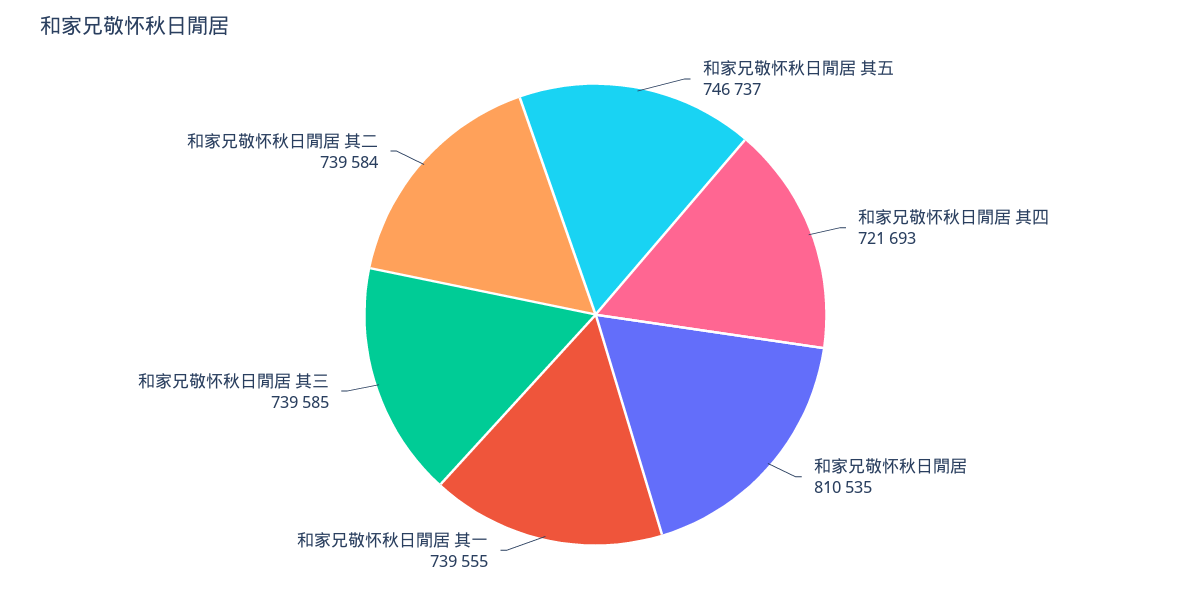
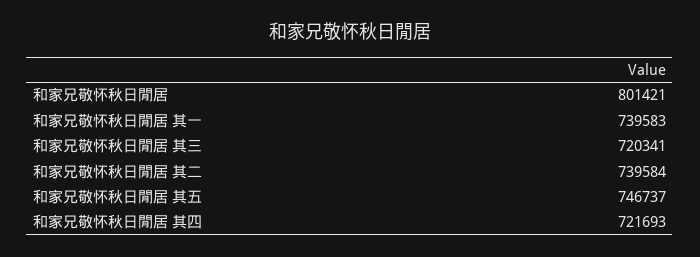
和家兄敬怀秋日閒居: 810535 -> 801421
和家兄敬怀秋日閒居 其一: 739555 -> 739583
和家兄敬怀秋日閒居 其三: 739585 -> 720341

